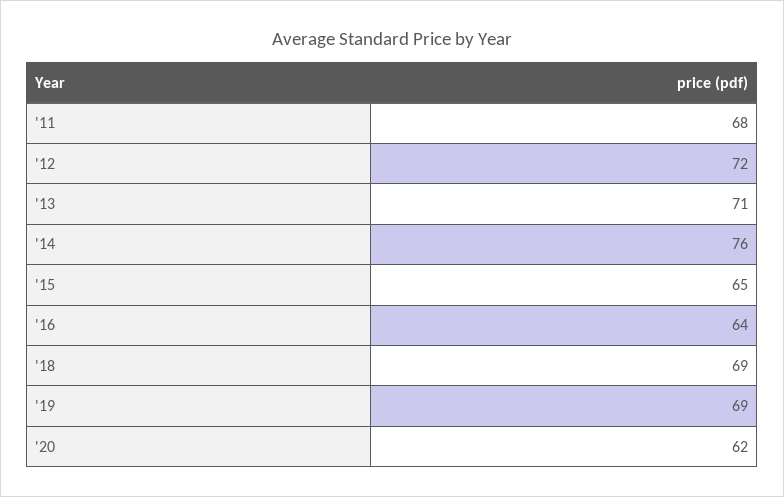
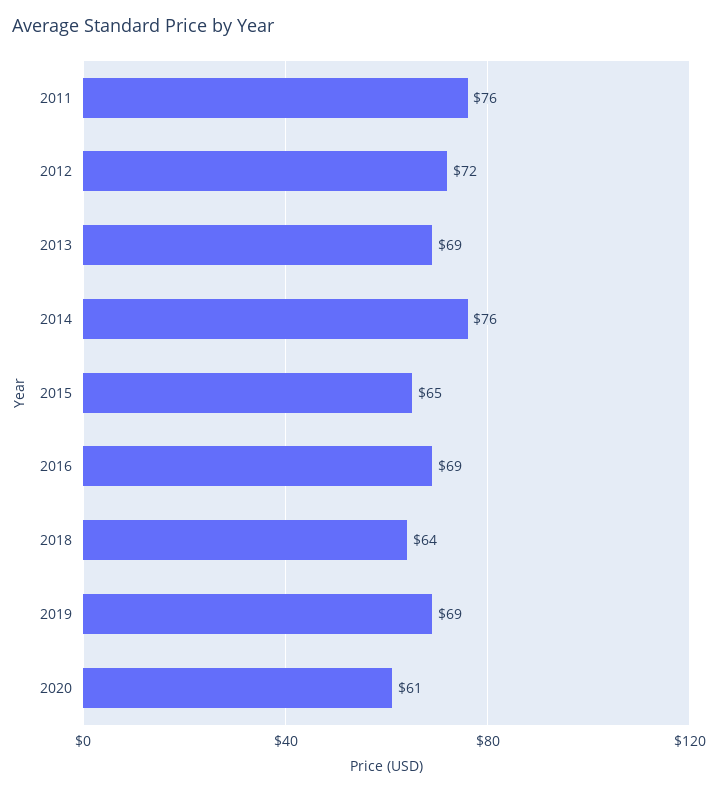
'11: 68 -> 76
'13: 71 -> 69
'16: 64 -> 69
'18: 69 -> 64
'20: 62 -> 61

